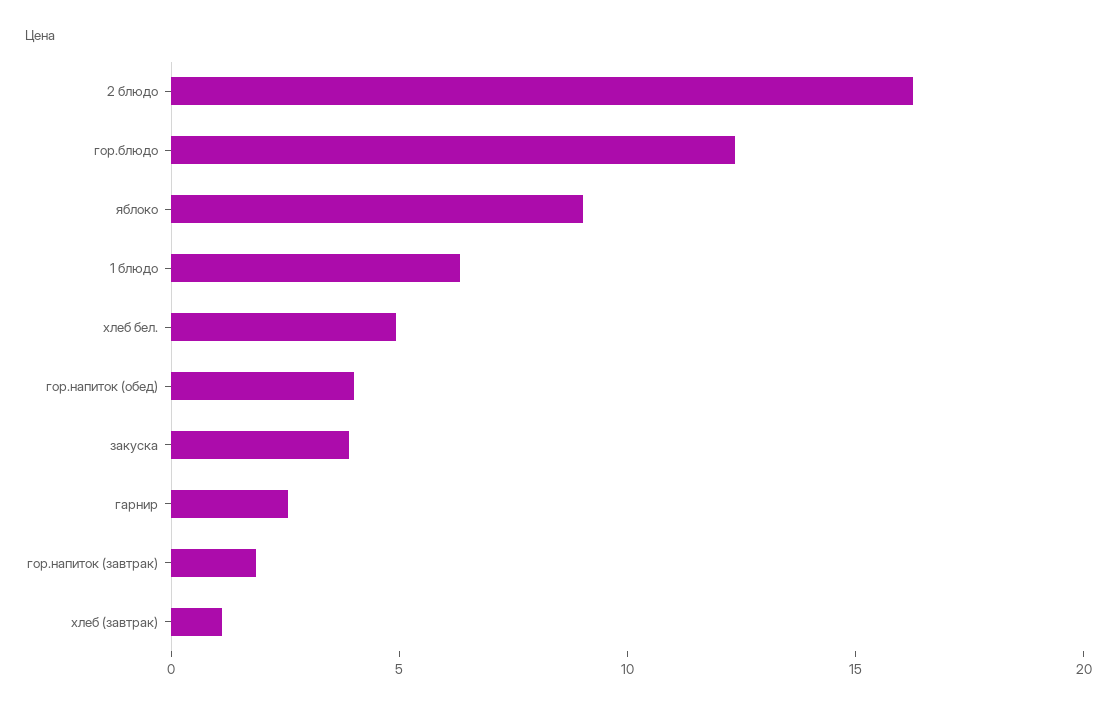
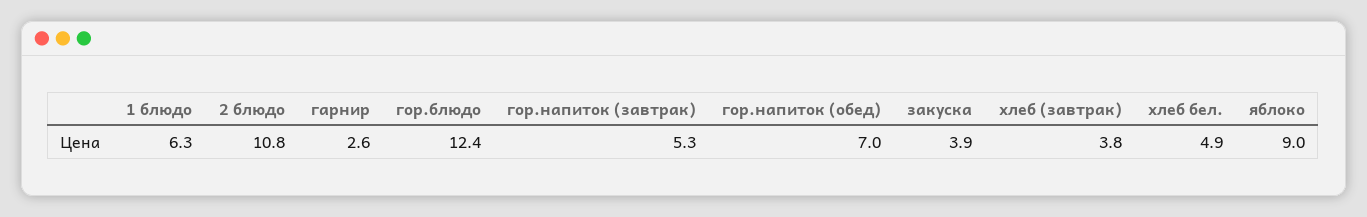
2 блюдо: 16 -> 10.8
гор.напиток (обед): 4 -> 7
гор.напиток (завтрак): 2 -> 5.3
хлеб (завтрак): 1 -> 3.8

